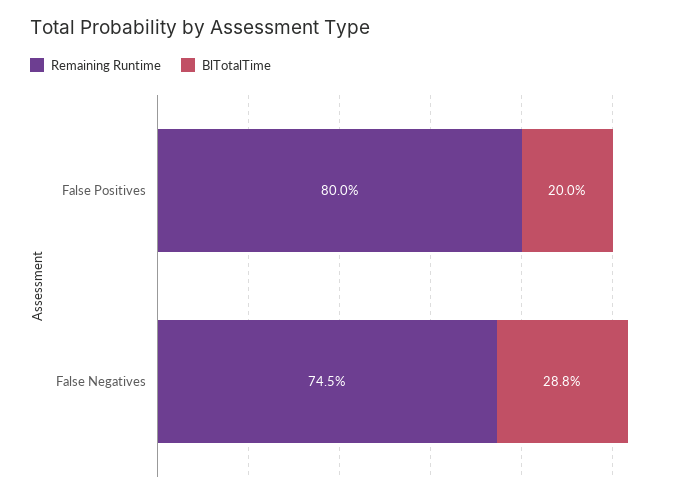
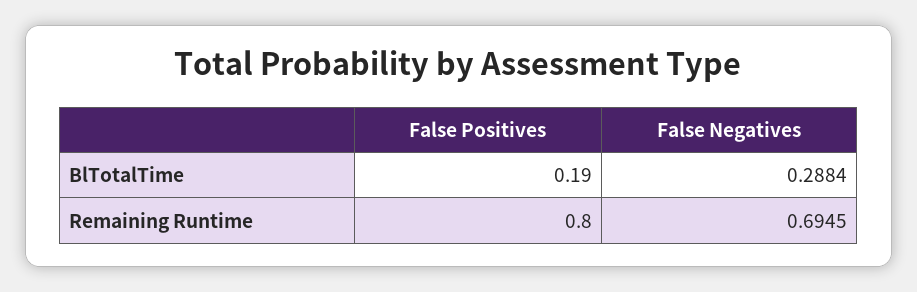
BlTotalTime, False Positives: 0.2 -> 0.19
Remaining Runtime, False Negatives: 0.745 -> 0.6945

